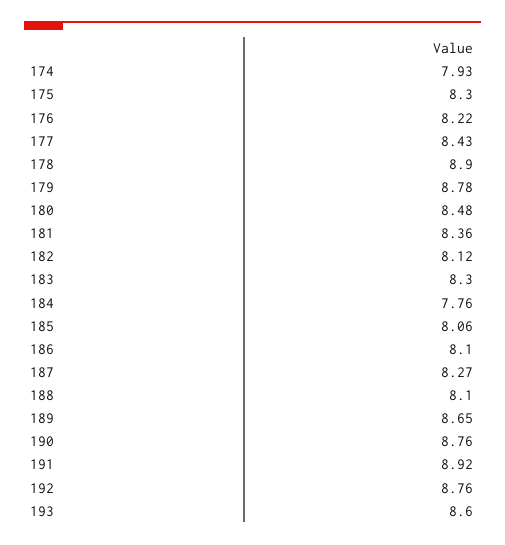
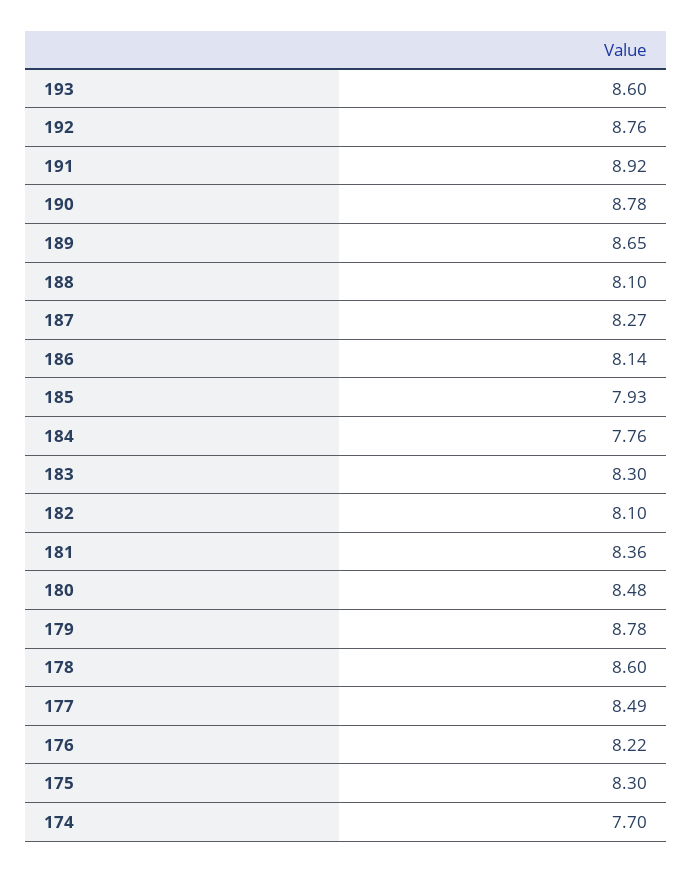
174: 7.93 -> 7.7
177: 8.43 -> 8.49
178: 8.9 -> 8.6
182: 8.12 -> 8.1
185: 8.06 -> 7.93
186: 8.1 -> 8.14
190: 8.76 -> 8.78

